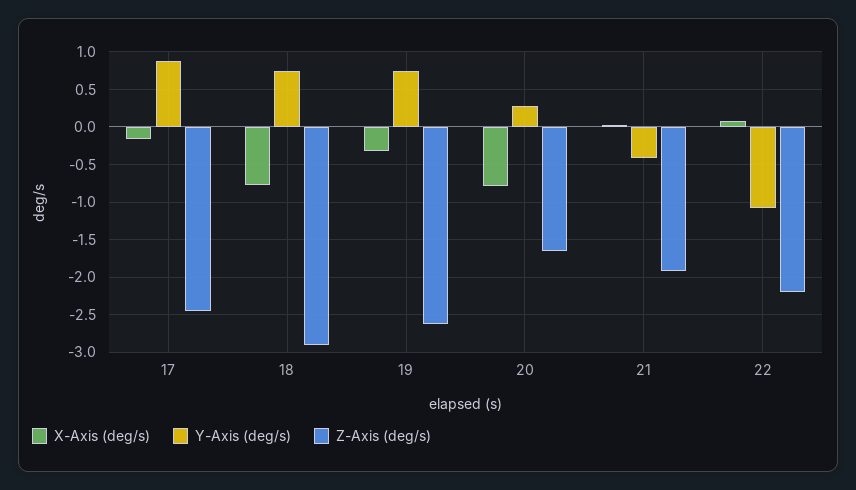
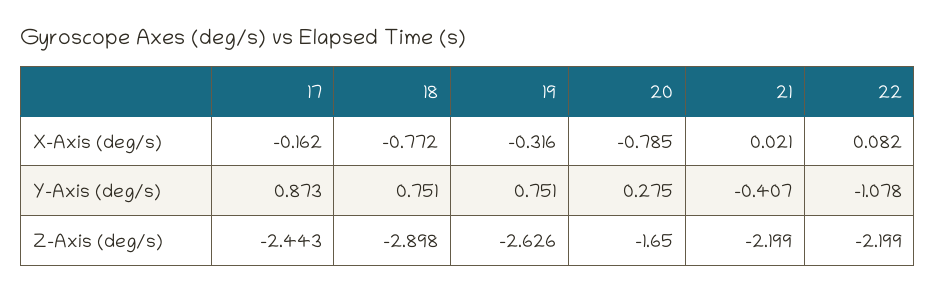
Z-Axis (deg/s), 21: -1.9 -> -2.199

